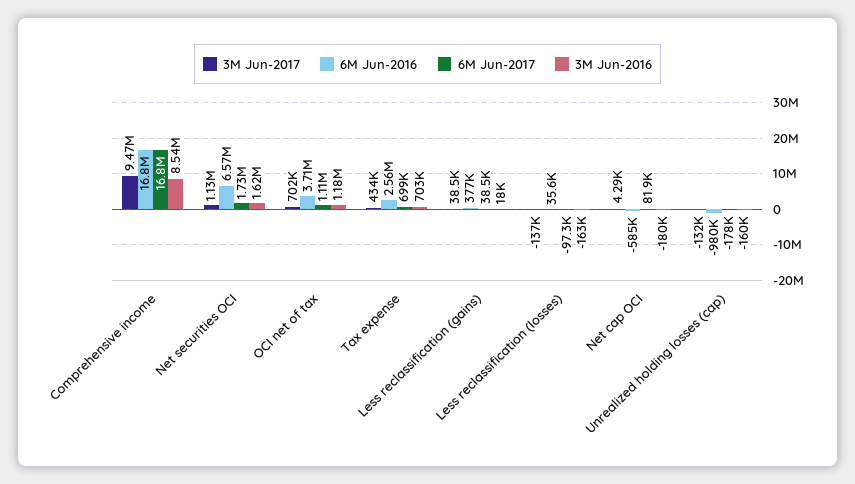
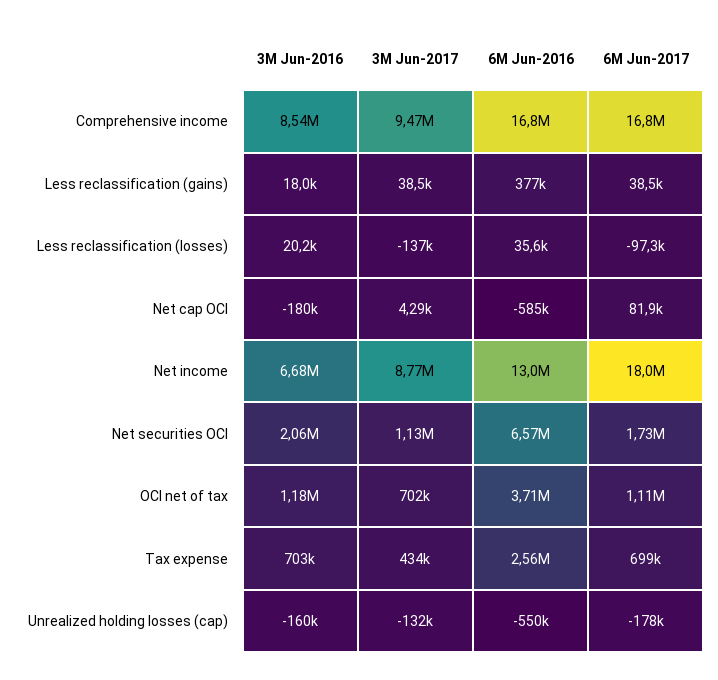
3M Jun-2016, Net securities OCI: 1620000 -> 2060000
3M Jun-2016, Less reclassification (losses): -163000 -> 20200
6M Jun-2016, Unrealized holding losses (cap): -980000 -> -550000
3M Jun-2016, Net income: none -> 6680000
3M Jun-2017, Net income: none -> 8770000
6M Jun-2016, Net income: none -> 13000000
6M Jun-2017, Net income: none -> 18000000

